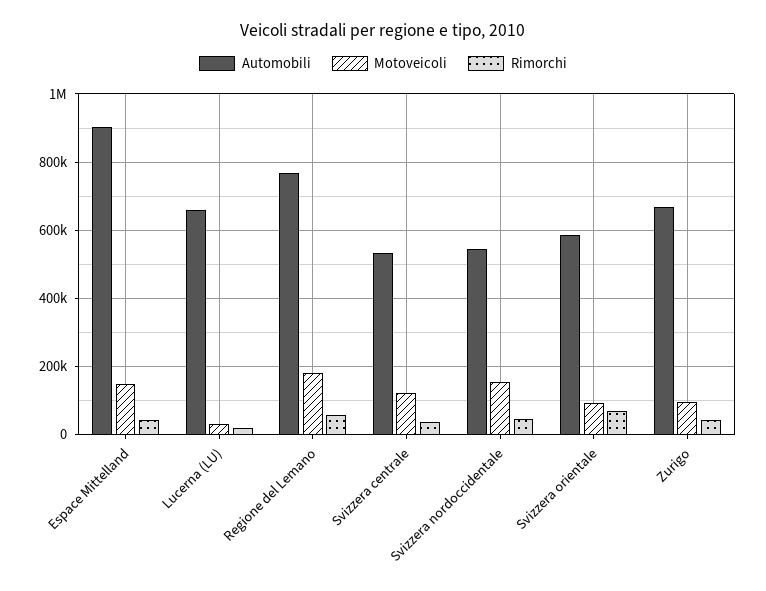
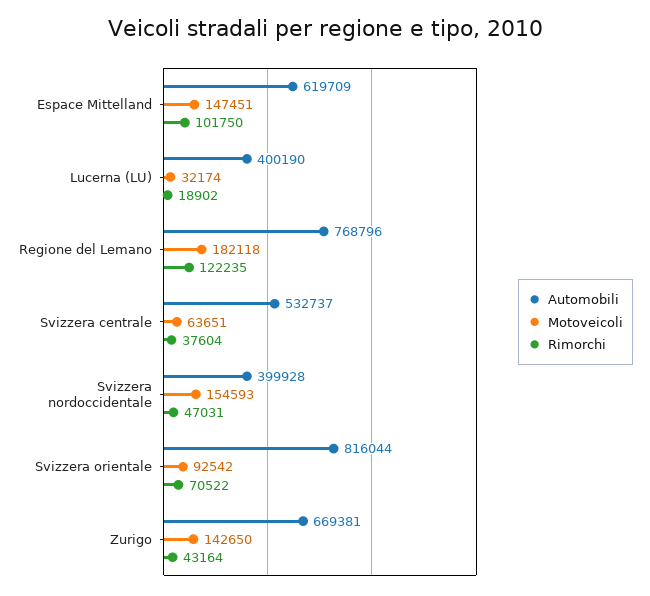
Automobili, Espace Mittelland: 900000 -> 619709
Rimorchi, Espace Mittelland: 40000 -> 101750
Automobili, Lucerna (LU): 660000 -> 400190
Rimorchi, Regione del Lemano: 60000 -> 122235
Motoveicoli, Svizzera centrale: 120000 -> 63651
Automobili, Svizzera nordoccidentale: 540000 -> 399928
Automobili, Svizzera orientale: 580000 -> 816044
Motoveicoli, Zurigo: 100000 -> 142650

